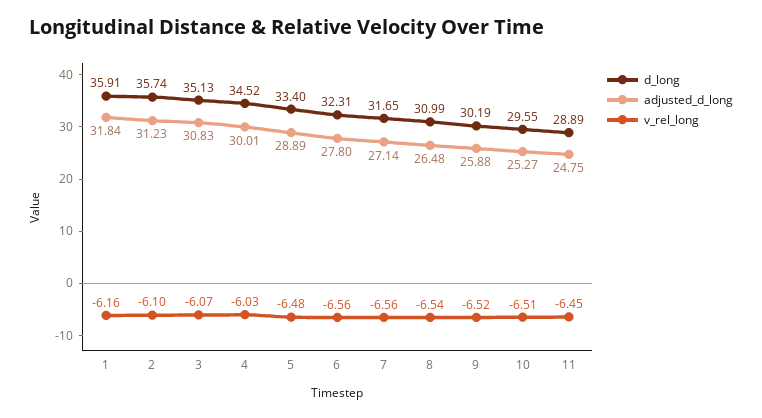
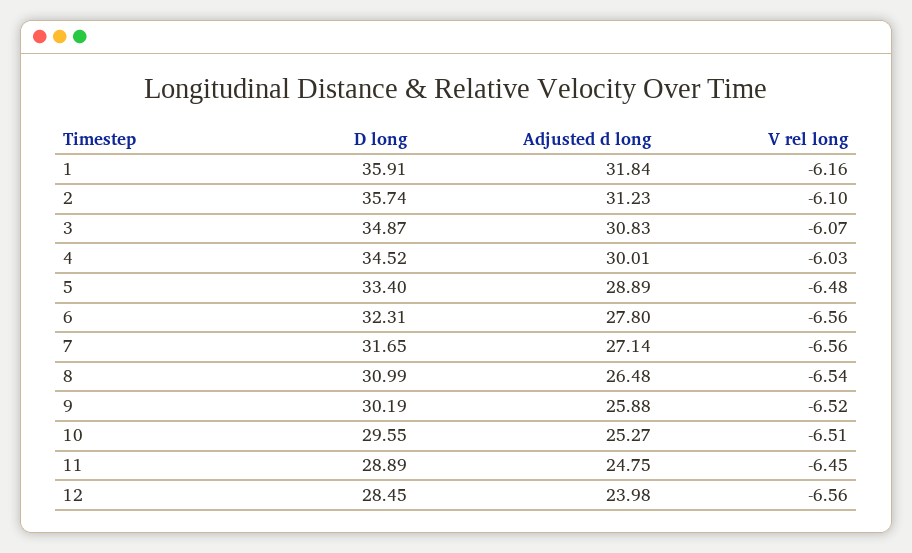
d_long, 3: 35.13 -> 34.87
d_long, 12: none -> 28.45
adjusted_d_long, 12: none -> 23.98
v_rel_long, 12: none -> -6.56

